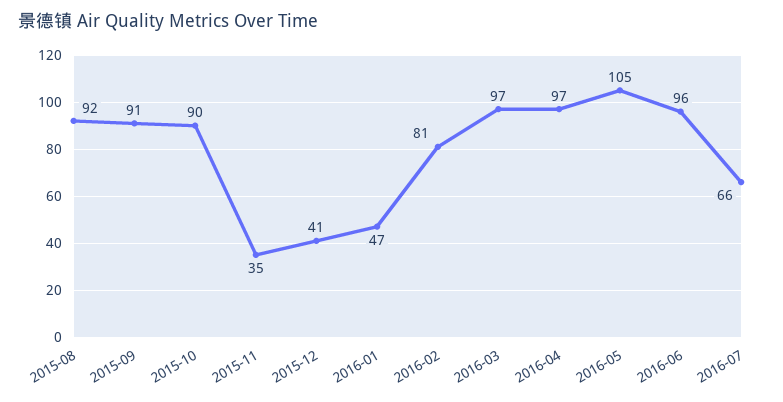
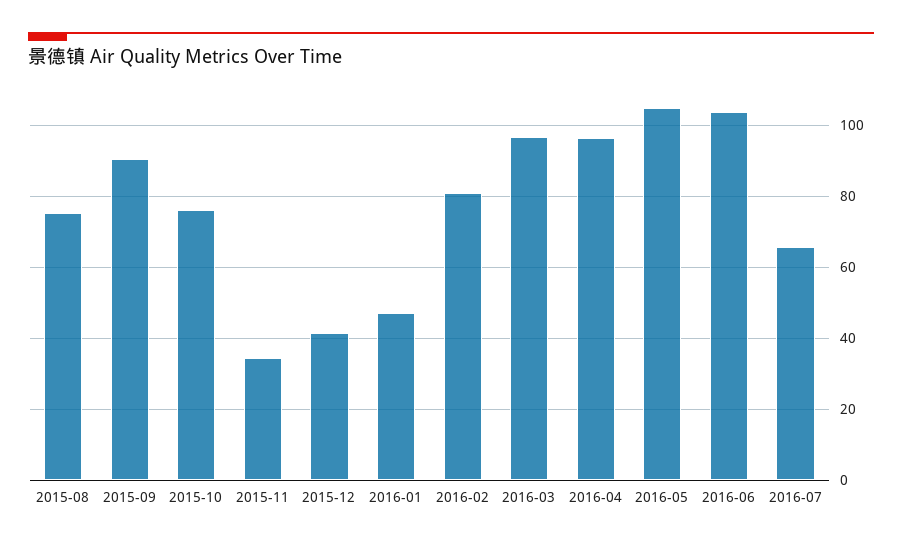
2015-08: 92 -> 76
2015-10: 90 -> 76
2016-06: 96 -> 104

